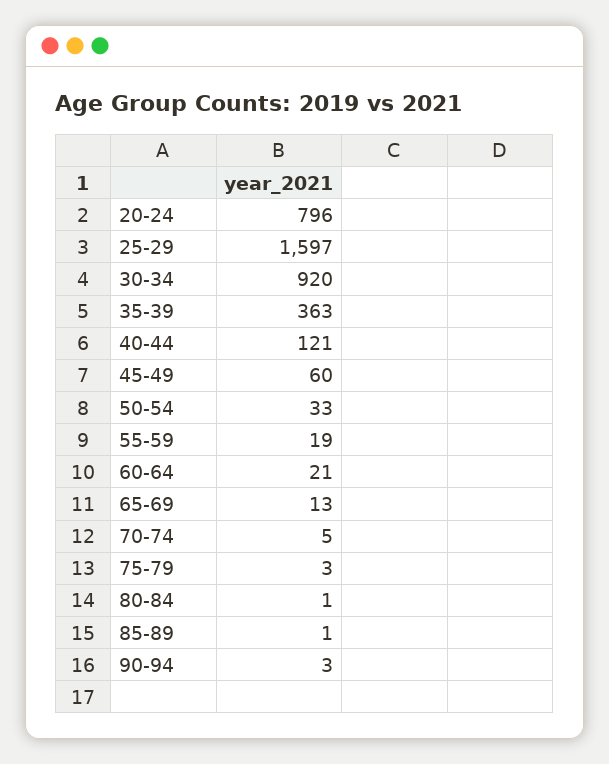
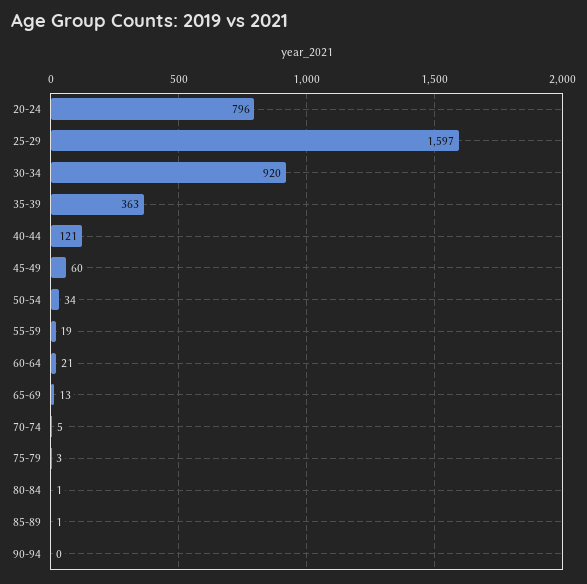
50-54: 33 -> 34
90-94: 3 -> 0

